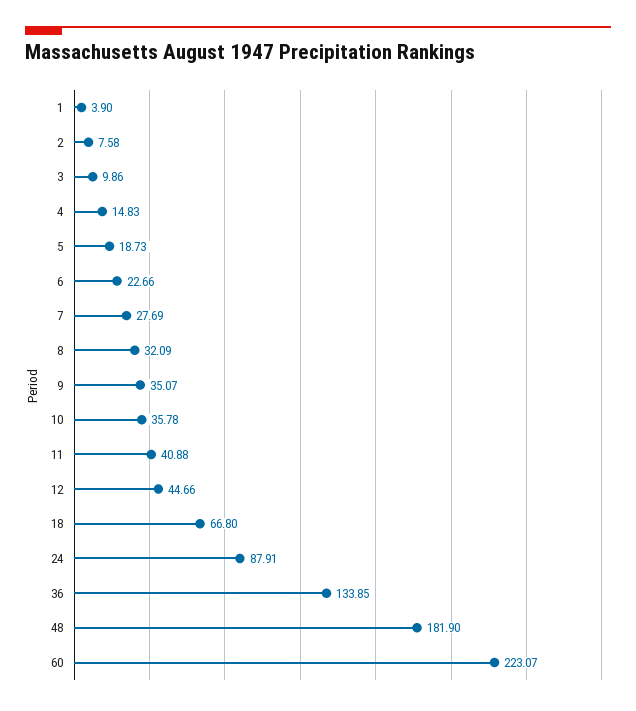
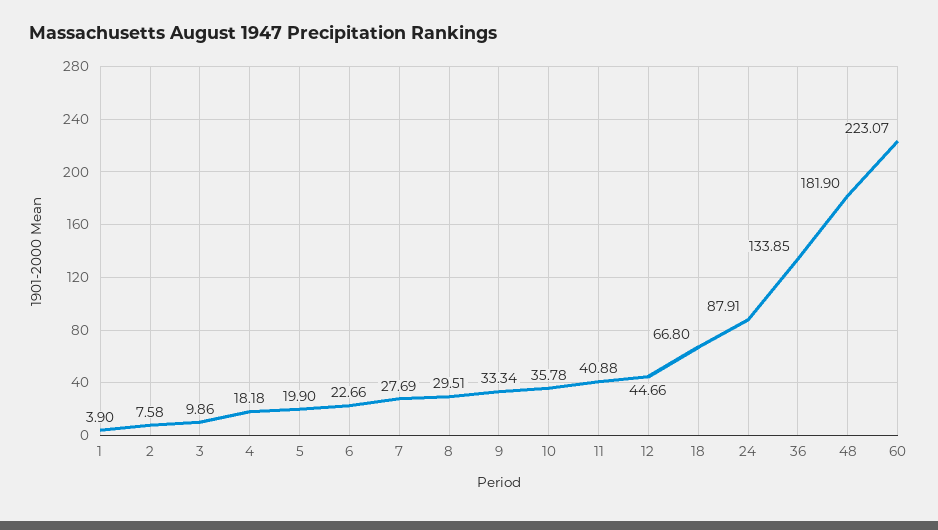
4: 14.83 -> 18.18
5: 18.73 -> 19.9
8: 32.09 -> 29.51
9: 35.07 -> 33.34

